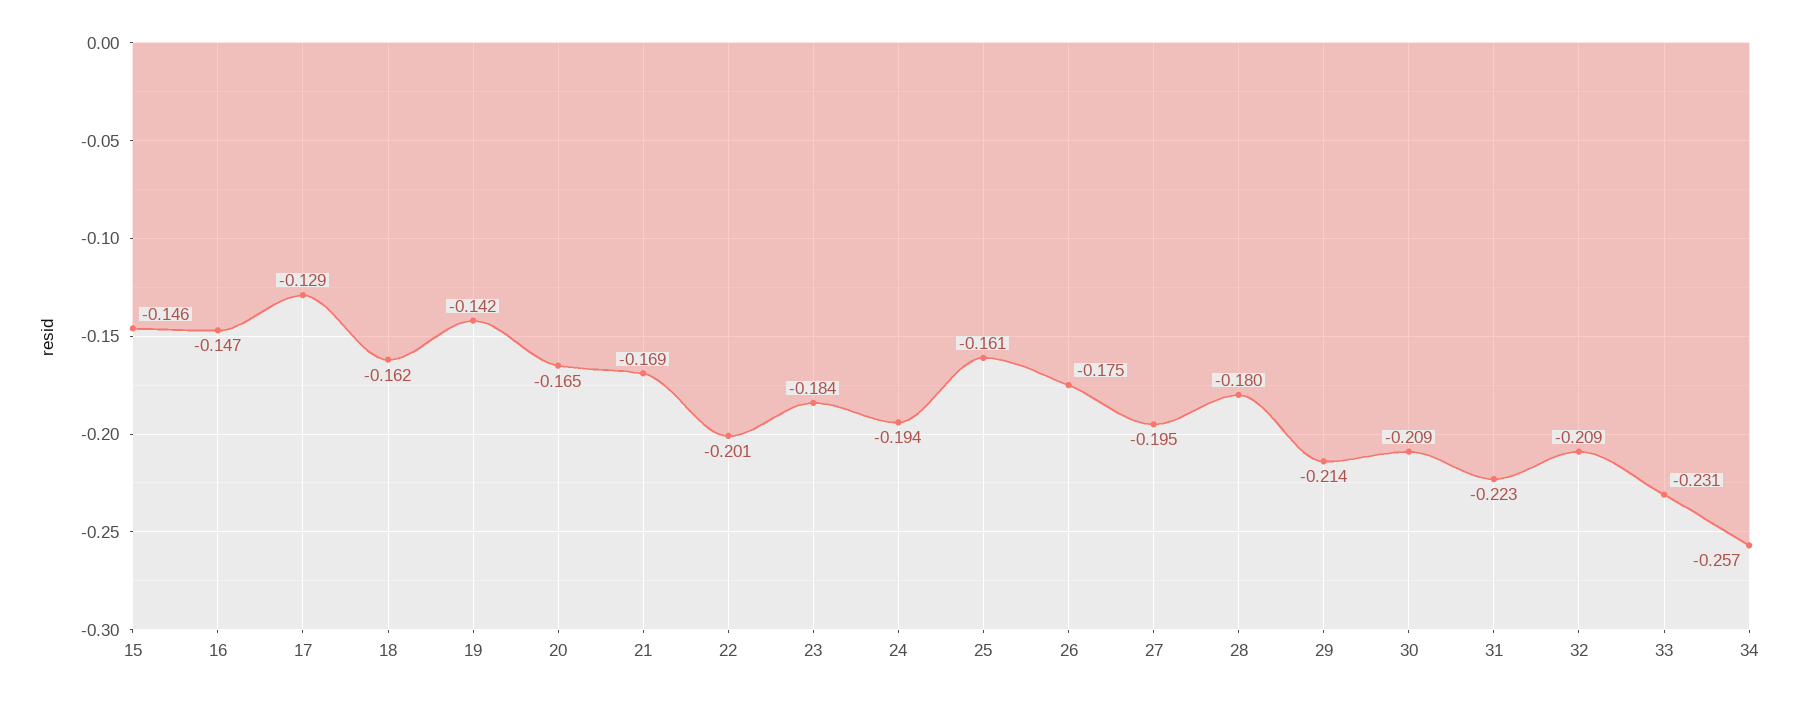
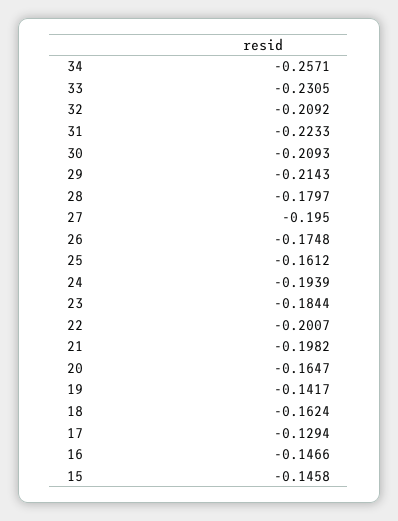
21: -0.169 -> -0.1982

